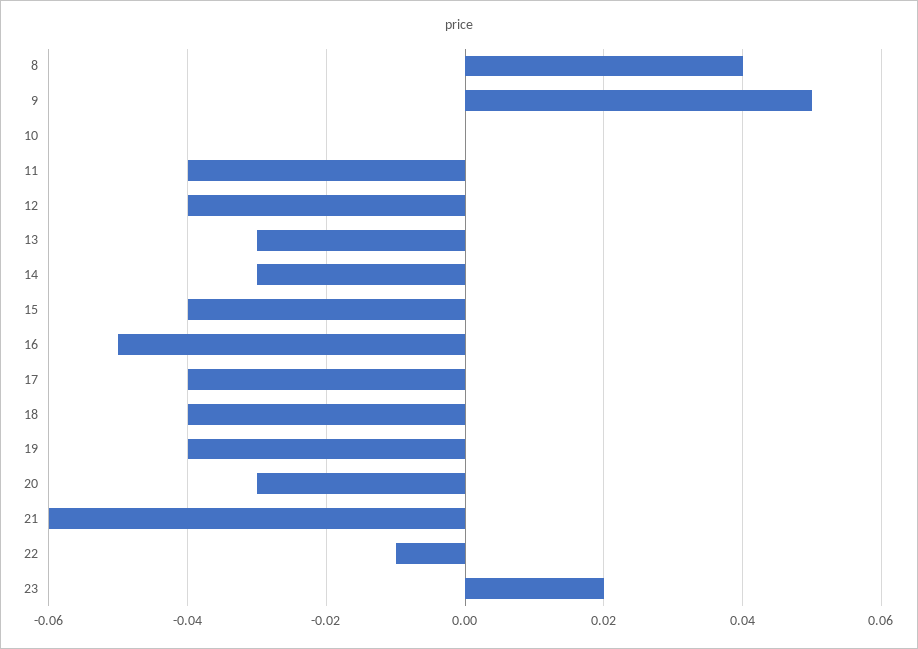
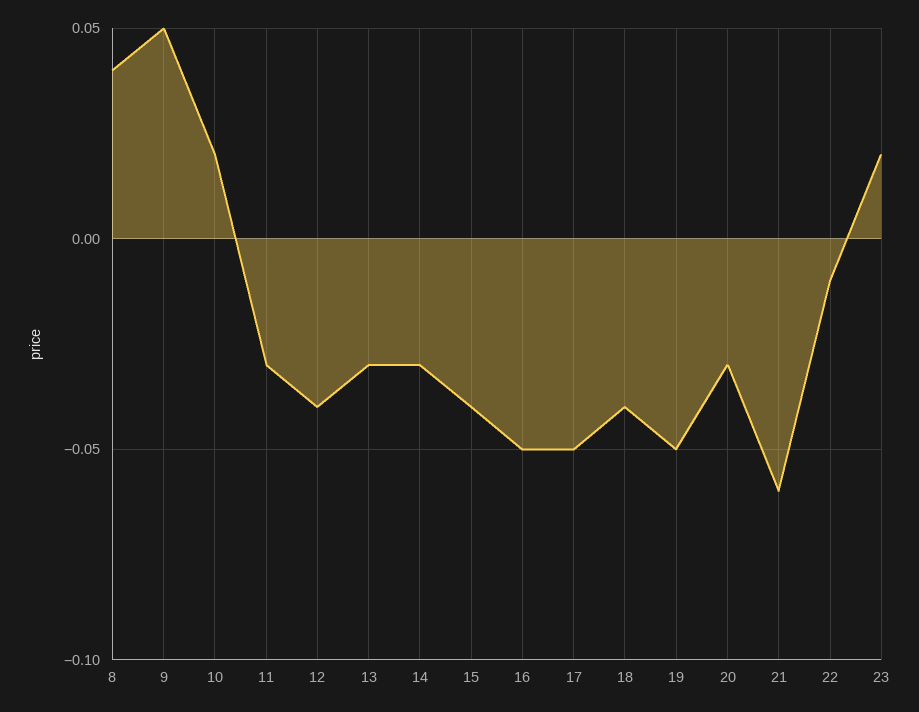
10: 0 -> 0.02
11: -0.04 -> -0.03
17: -0.04 -> -0.05
19: -0.04 -> -0.05

